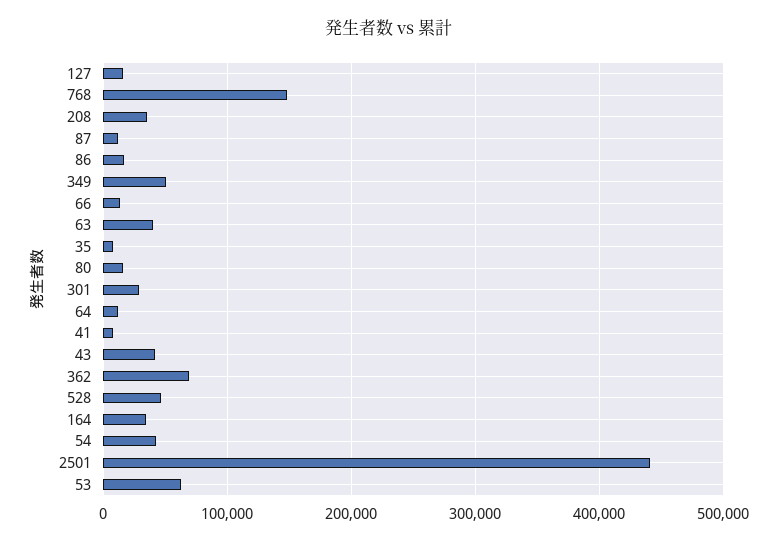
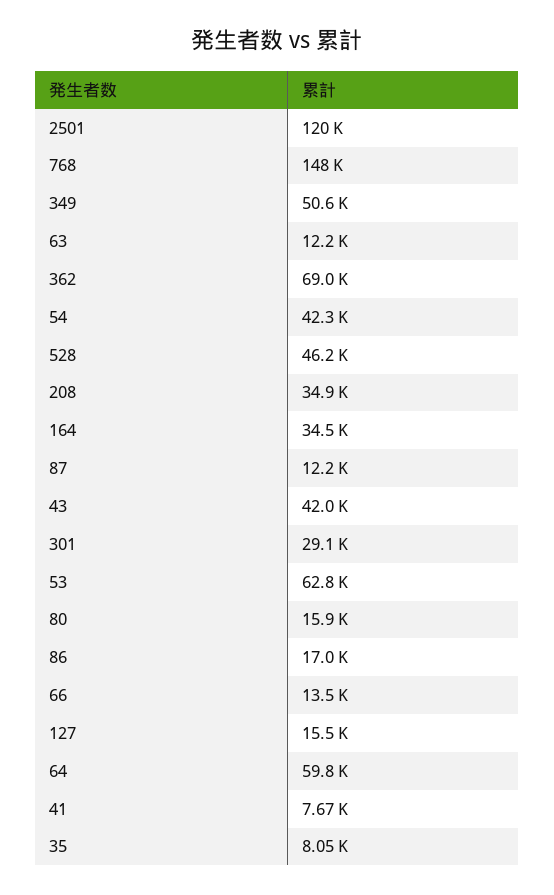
63: 40000 -> 12200
64: 10000 -> 59800
2501: 440000 -> 120000

